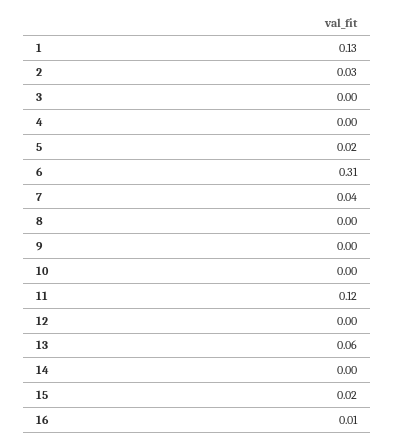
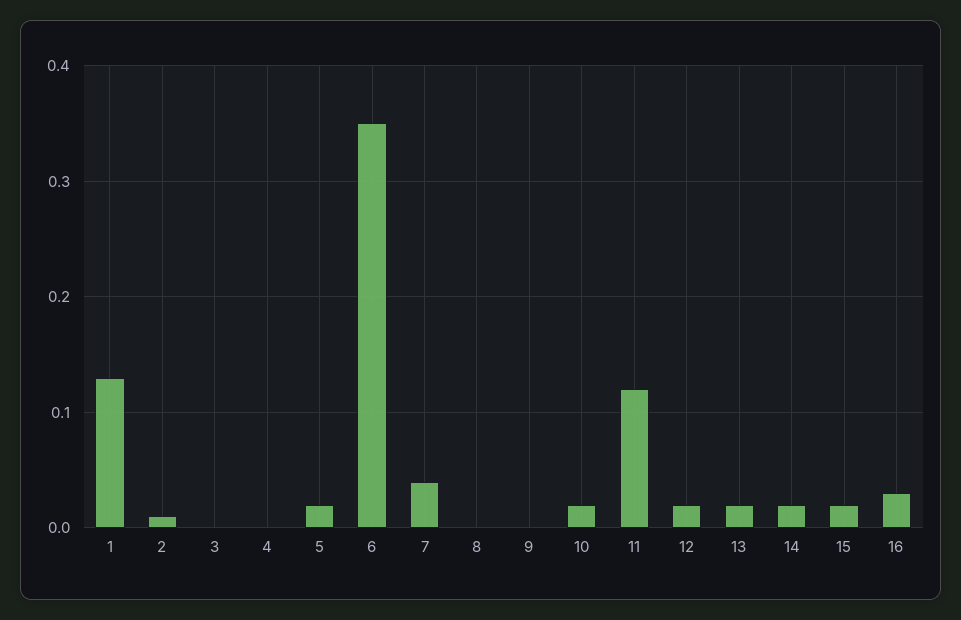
2: 0.03 -> 0.01
6: 0.31 -> 0.35
10: 0 -> 0.02
12: 0 -> 0.02
13: 0.06 -> 0.02
14: 0 -> 0.02
16: 0.01 -> 0.03

